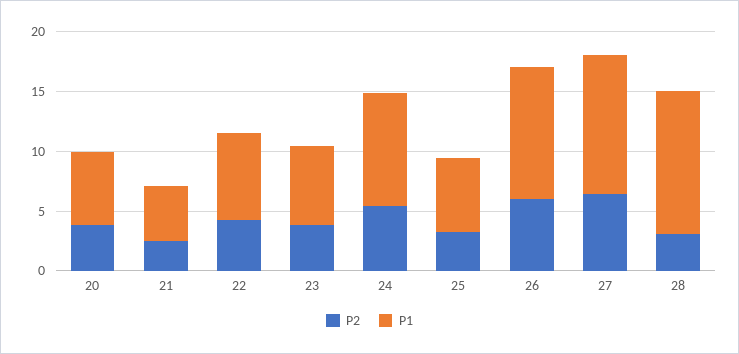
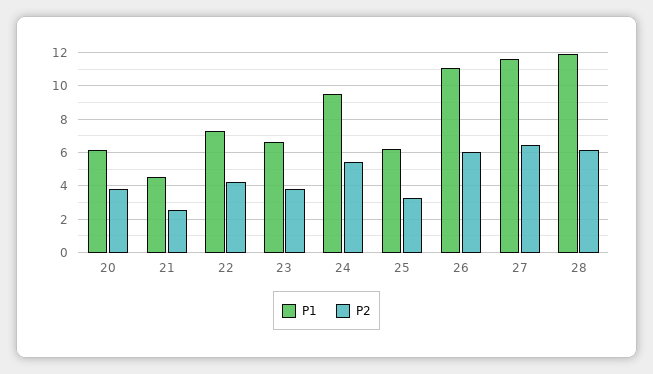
P2, 28: 3 -> 6

